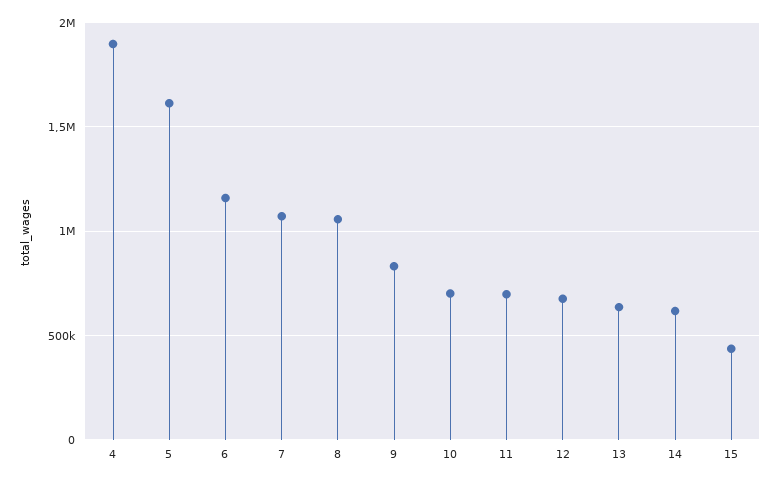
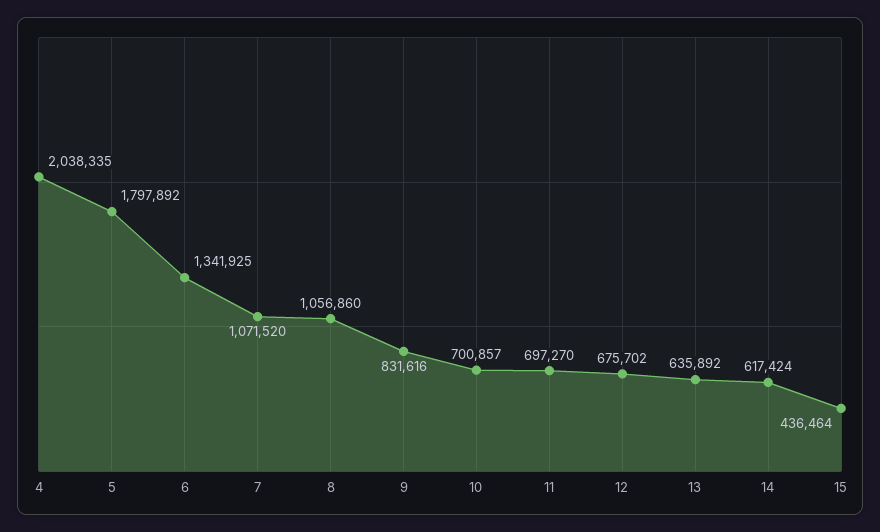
4: 1900000 -> 2038335
5: 1600000 -> 1797892
6: 1150000 -> 1341925

